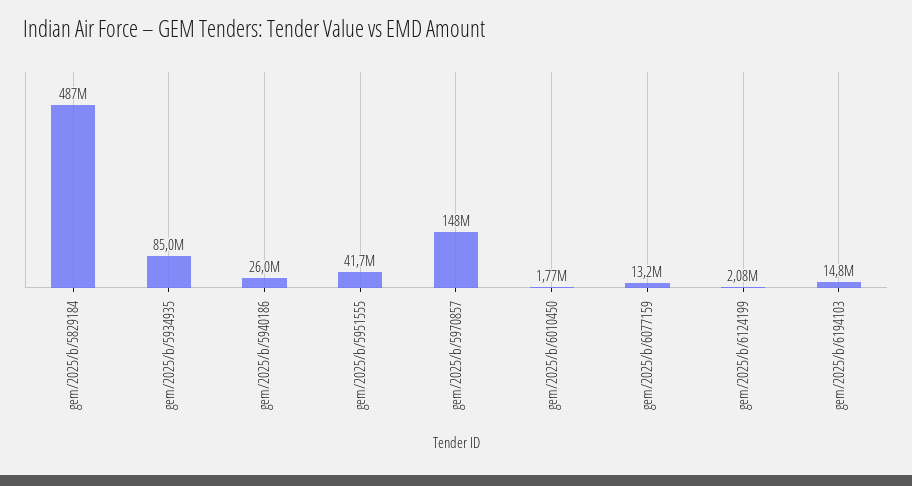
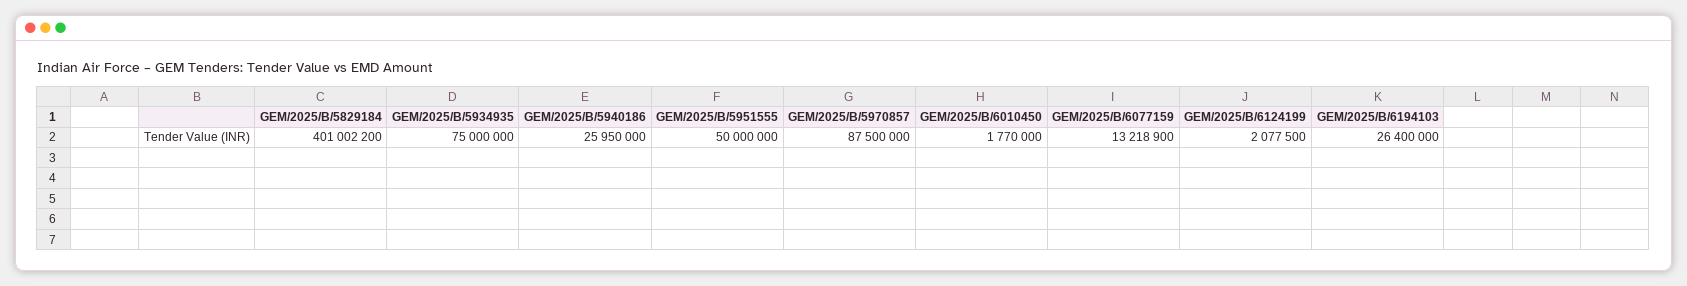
gem/2025/b/5829184: 487000000 -> 401002200
gem/2025/b/5934935: 85000000 -> 75000000
gem/2025/b/5951555: 41700000 -> 50000000
gem/2025/b/5970857: 148000000 -> 87500000
gem/2025/b/6194103: 14800000 -> 26400000

